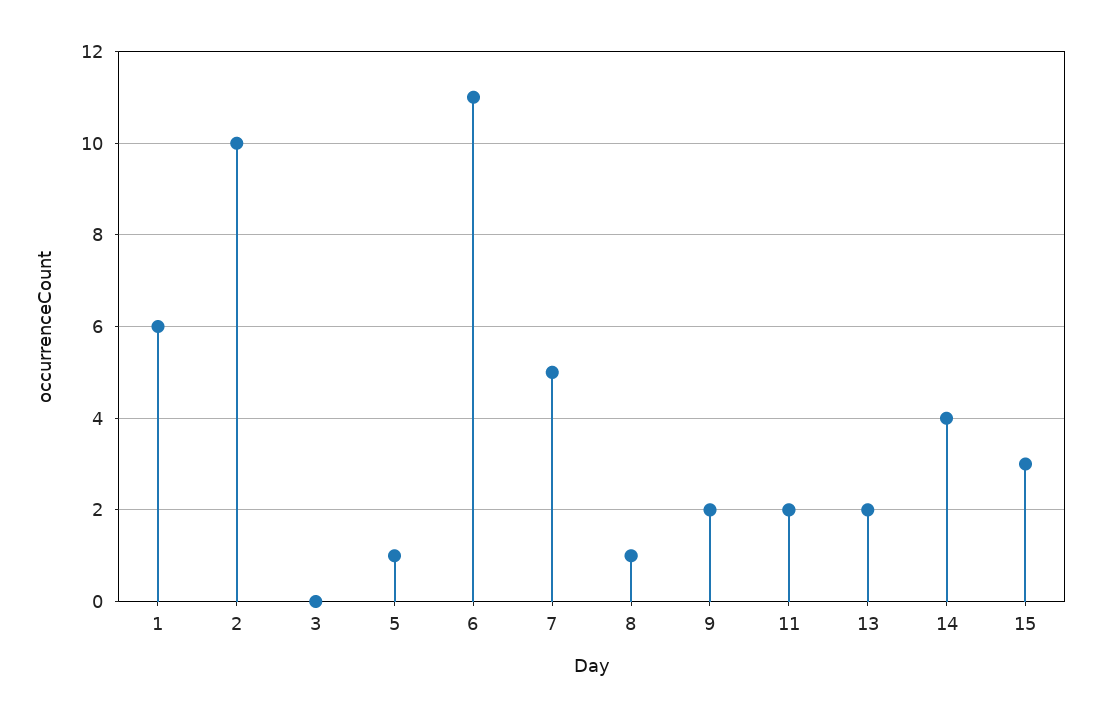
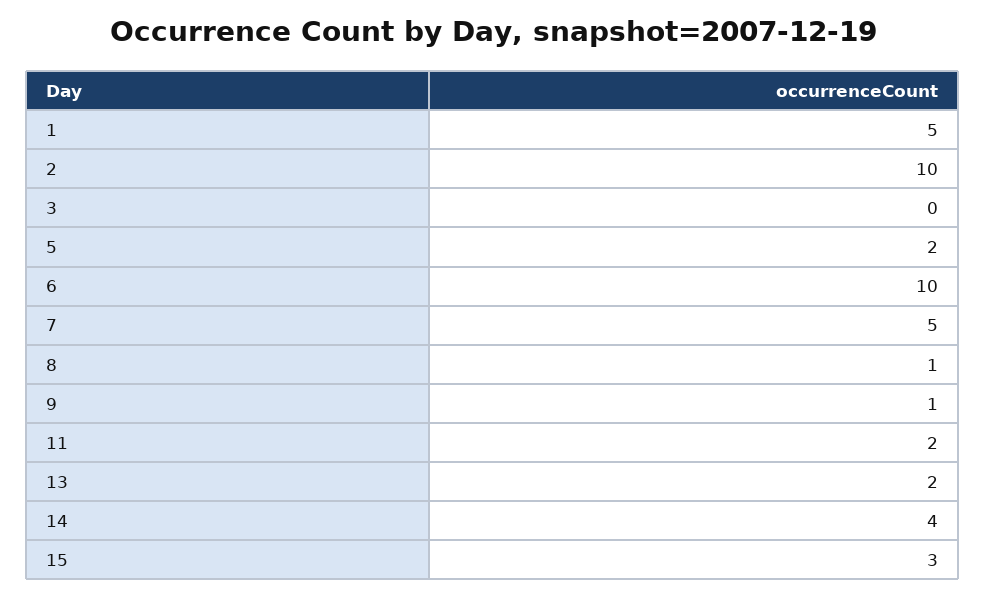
1: 6 -> 5
5: 1 -> 2
6: 11 -> 10
9: 2 -> 1

